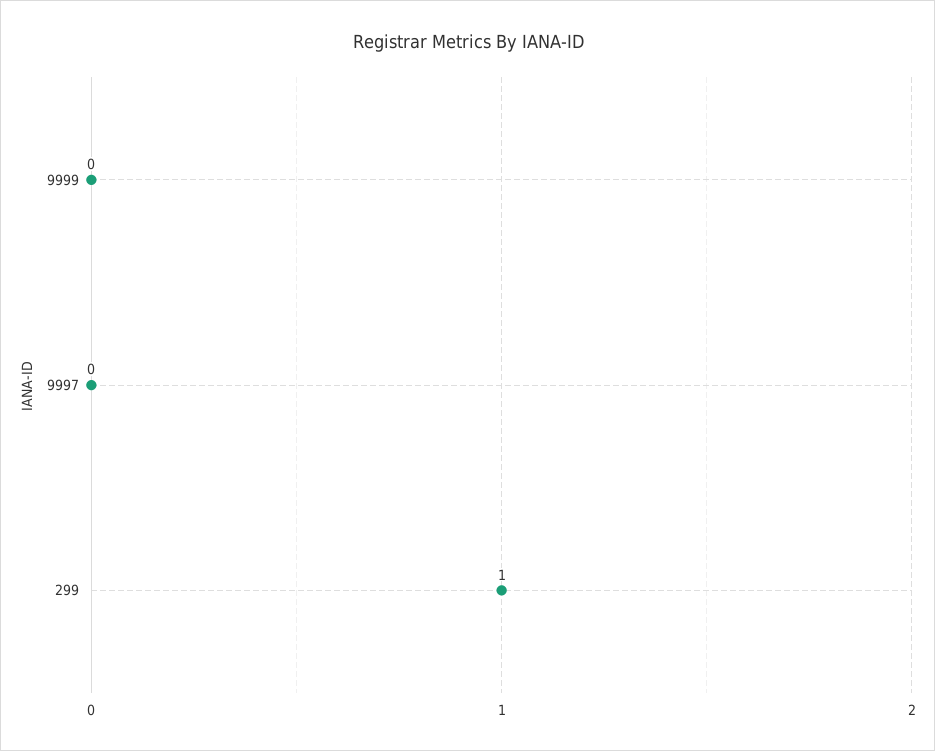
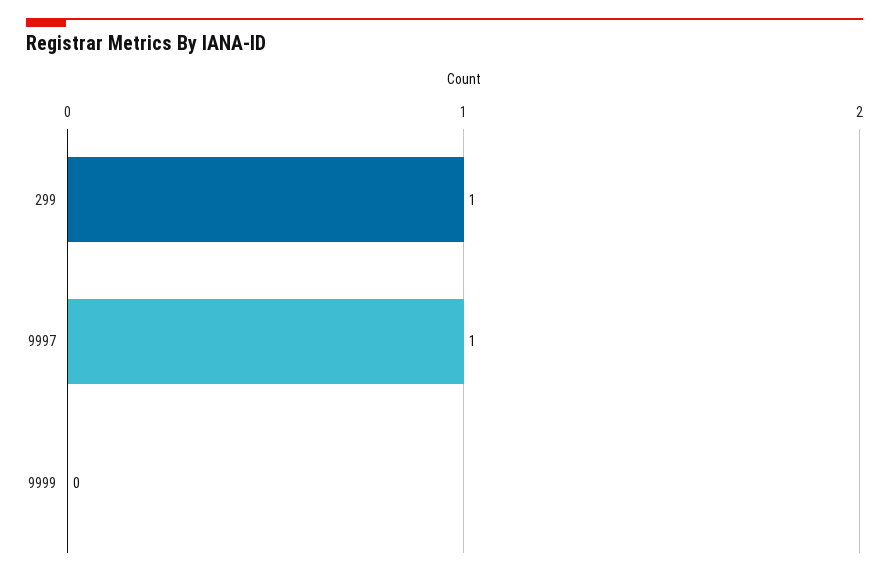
9997: 0 -> 1

